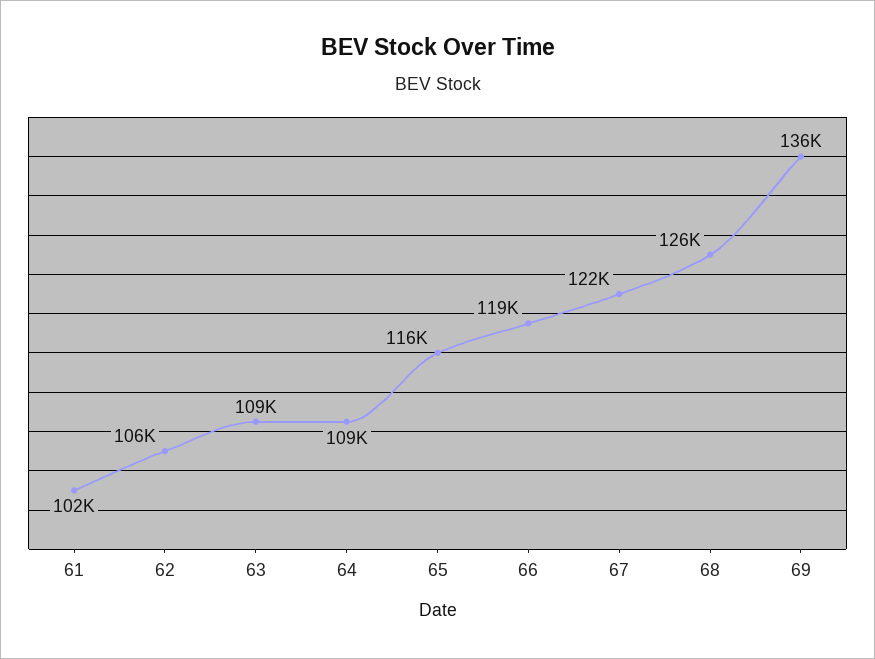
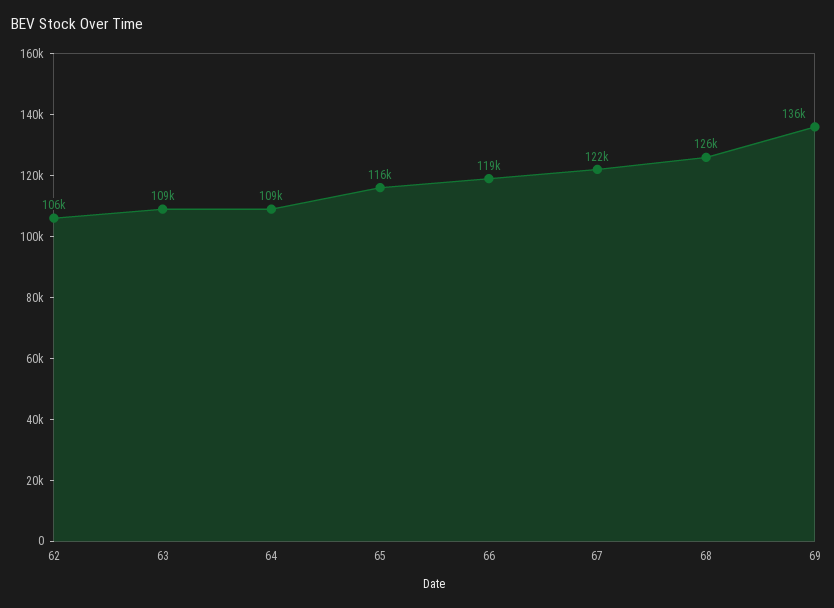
61: 102000 -> none

